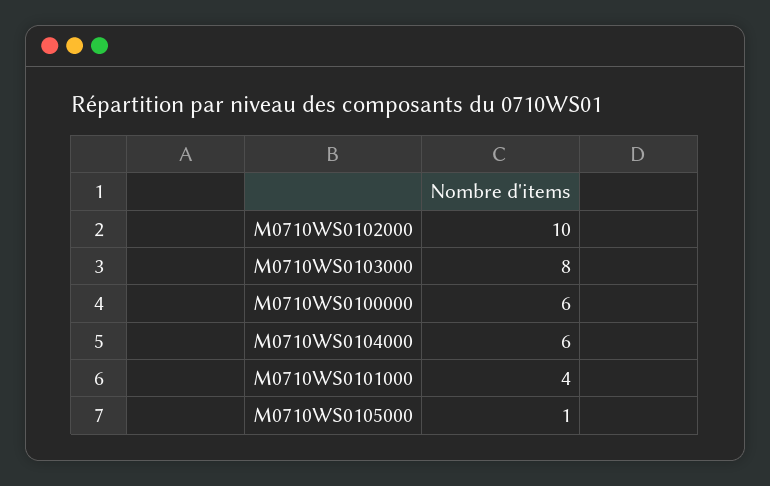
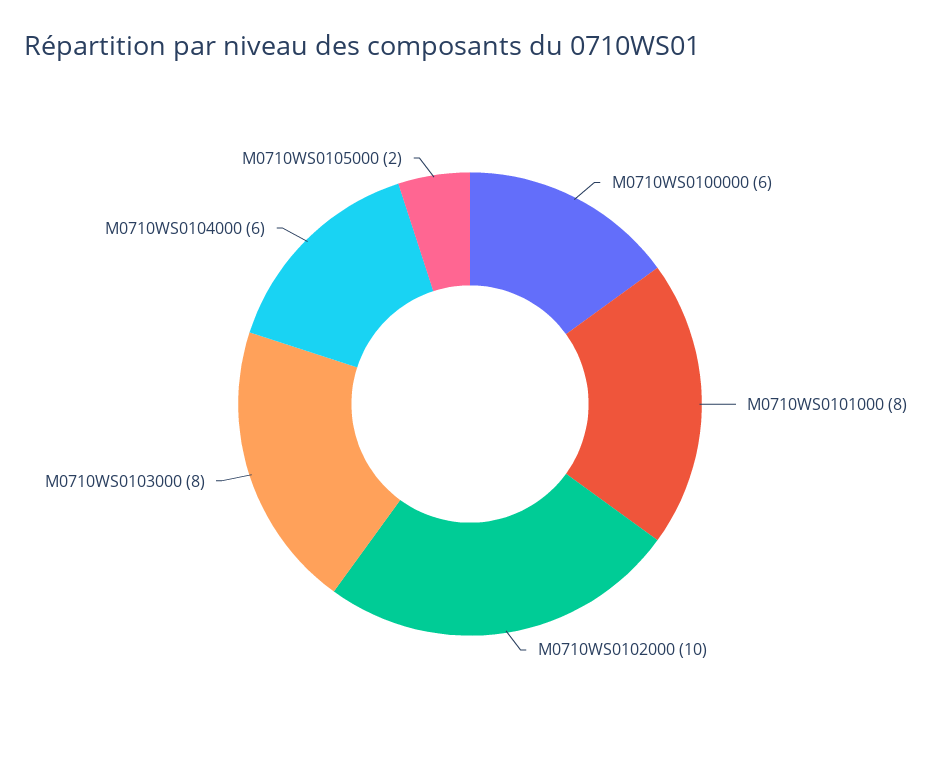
M0710WS0101000: 4 -> 8
M0710WS0105000: 1 -> 2

